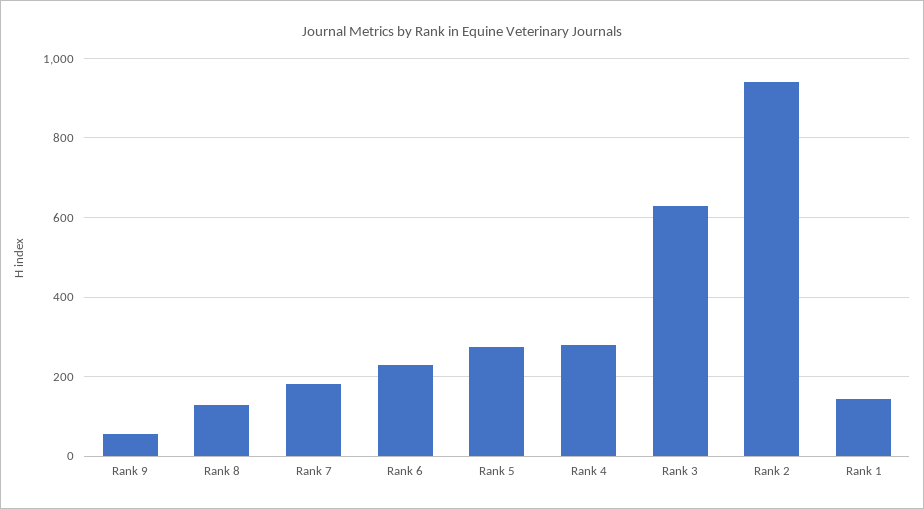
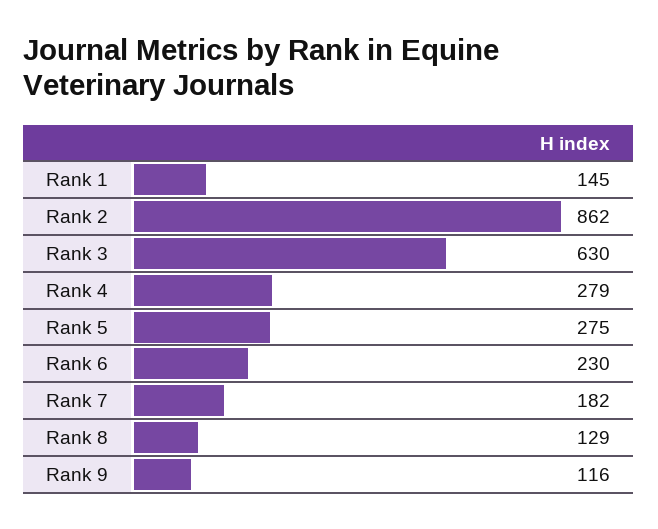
Rank 9: 60 -> 116
Rank 2: 940 -> 862

